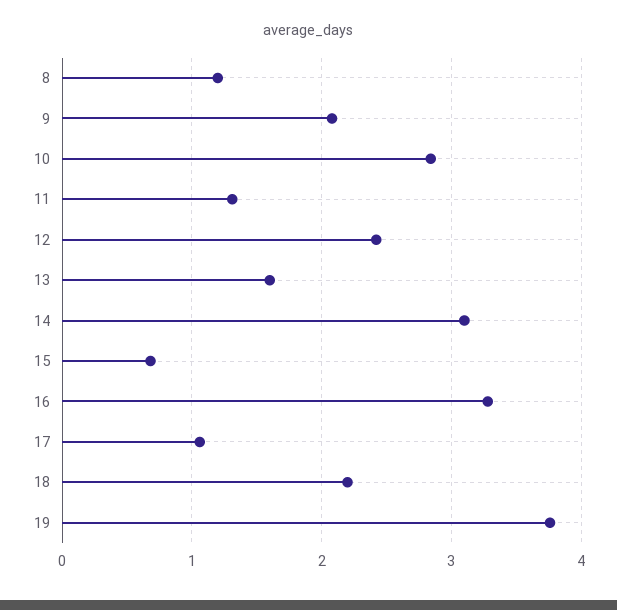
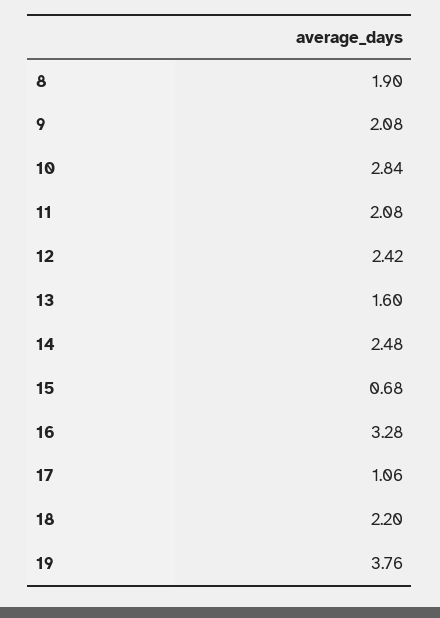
8: 1.2 -> 1.9
11: 1.3 -> 2.08
14: 3.1 -> 2.48

